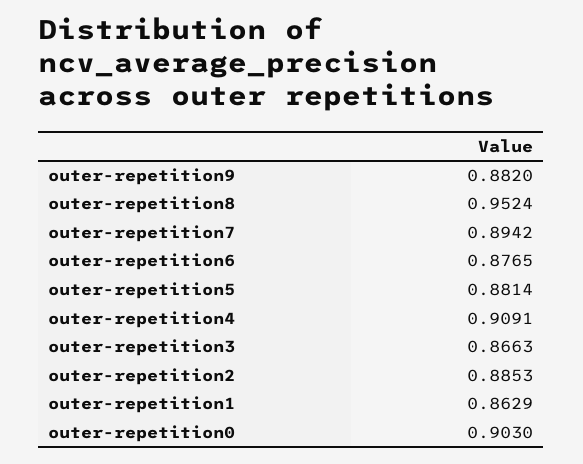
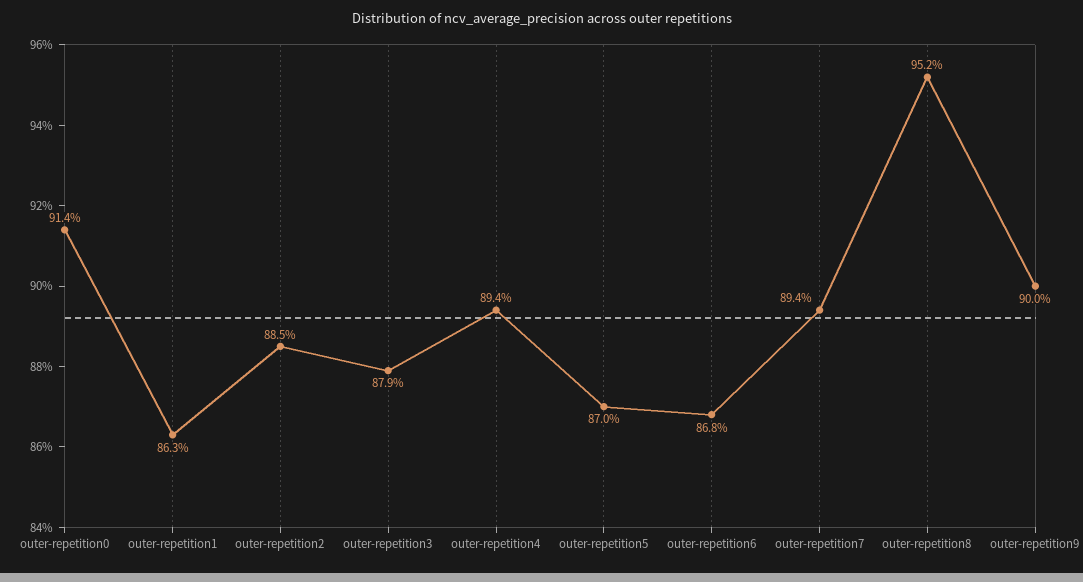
outer-repetition9: 0.882 -> 0.9
outer-repetition6: 0.8765 -> 0.868
outer-repetition5: 0.8814 -> 0.87
outer-repetition4: 0.9091 -> 0.894
outer-repetition3: 0.8663 -> 0.879
outer-repetition0: 0.903 -> 0.914

